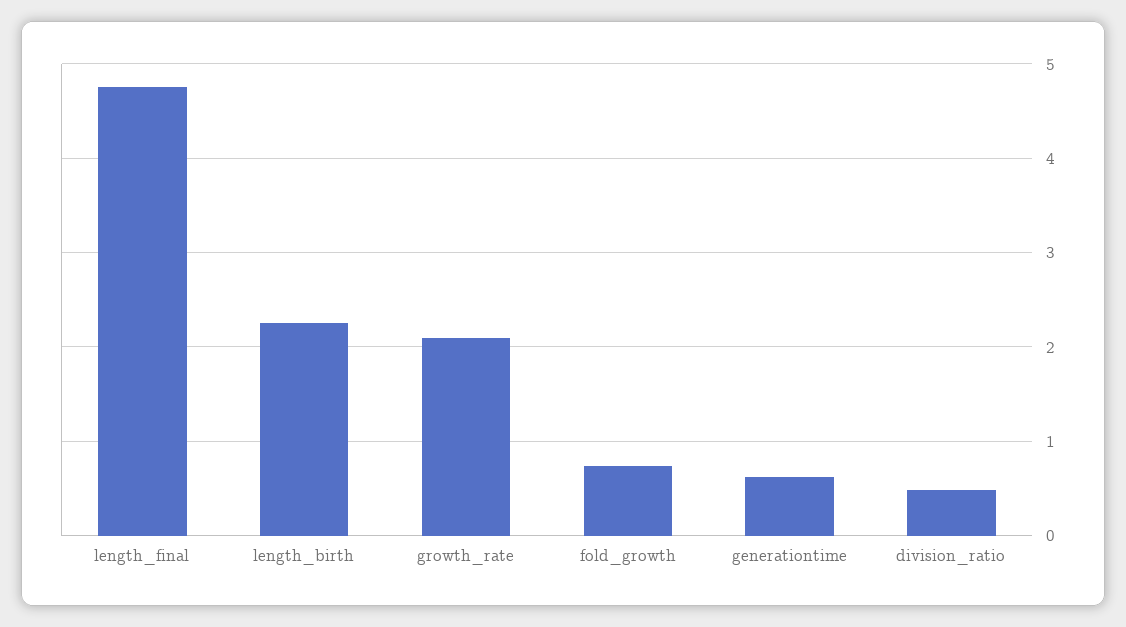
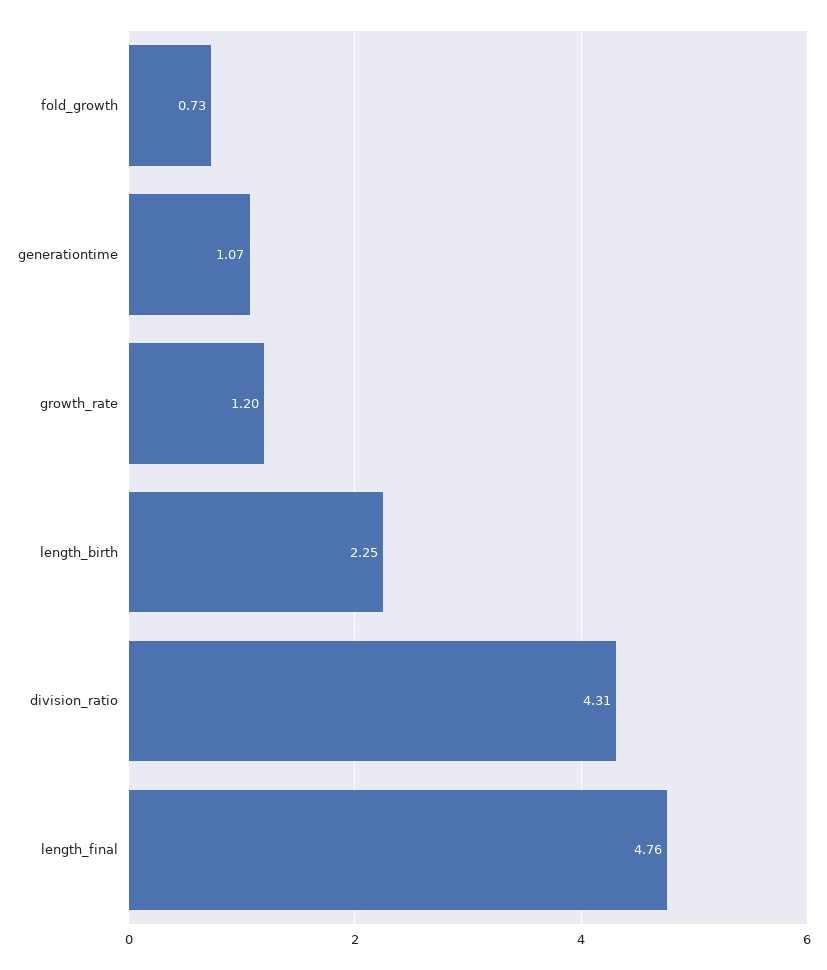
growth_rate: 2.1 -> 1.2
generationtime: 0.6 -> 1.07
division_ratio: 0.5 -> 4.31

